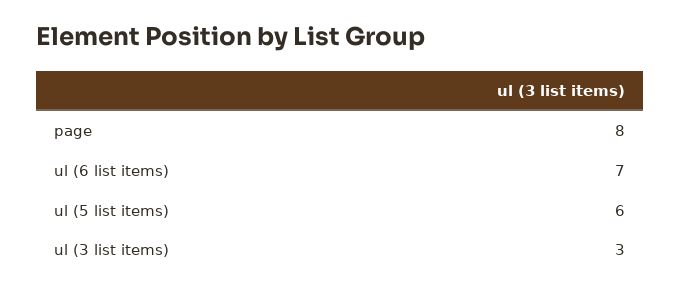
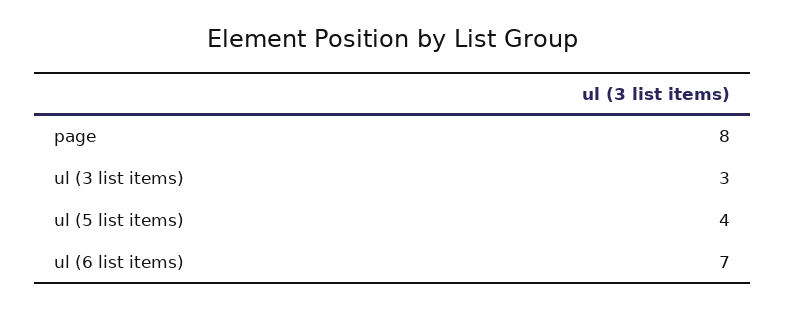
ul (5 list items): 6 -> 4

